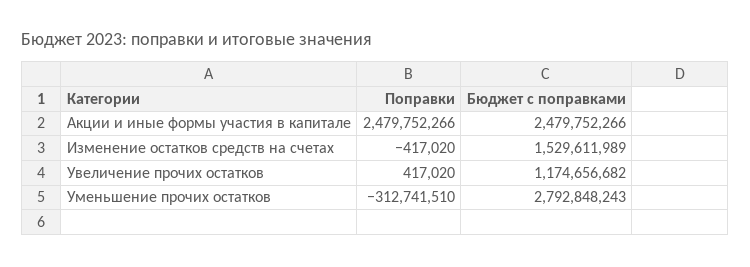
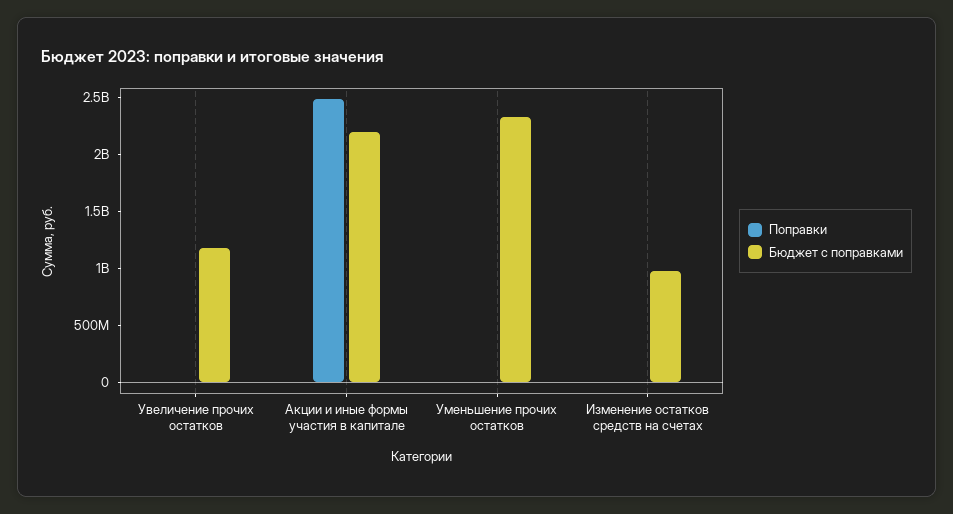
Бюджет с поправками, Акции и иные формы участия в капитале: 2479752266 -> 2200000000
Бюджет с поправками, Изменение остатков средств на счетах: 1529611989 -> 1000000000
Поправки, Уменьшение прочих остатков: -312741510 -> 0
Бюджет с поправками, Уменьшение прочих остатков: 2792848243 -> 2300000000

